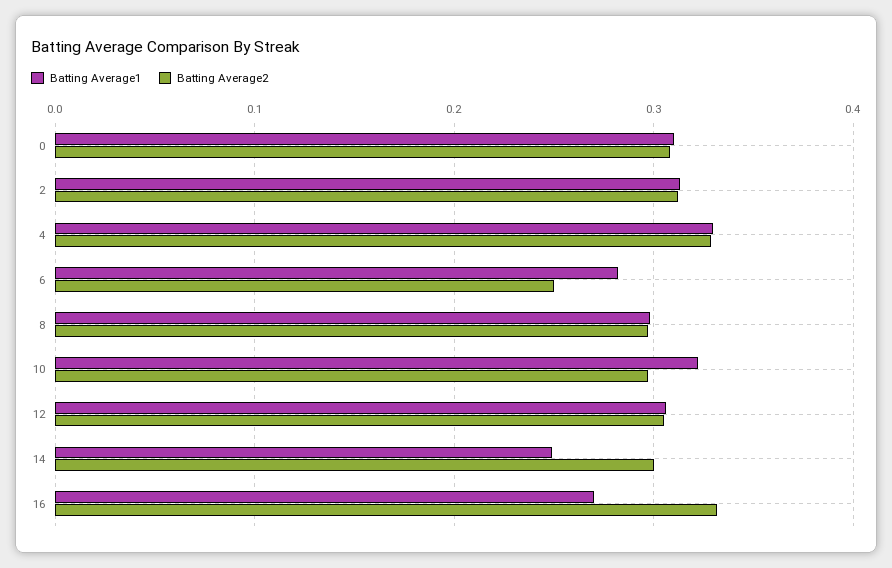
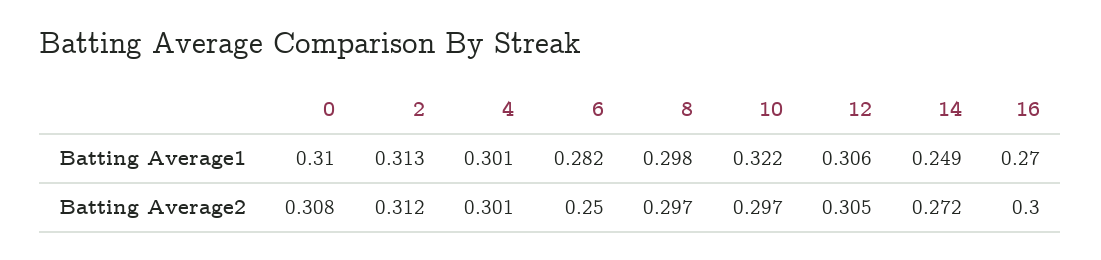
Batting Average1, 4: 0.33 -> 0.301
Batting Average2, 4: 0.33 -> 0.301
Batting Average2, 14: 0.3 -> 0.272
Batting Average2, 16: 0.33 -> 0.3

